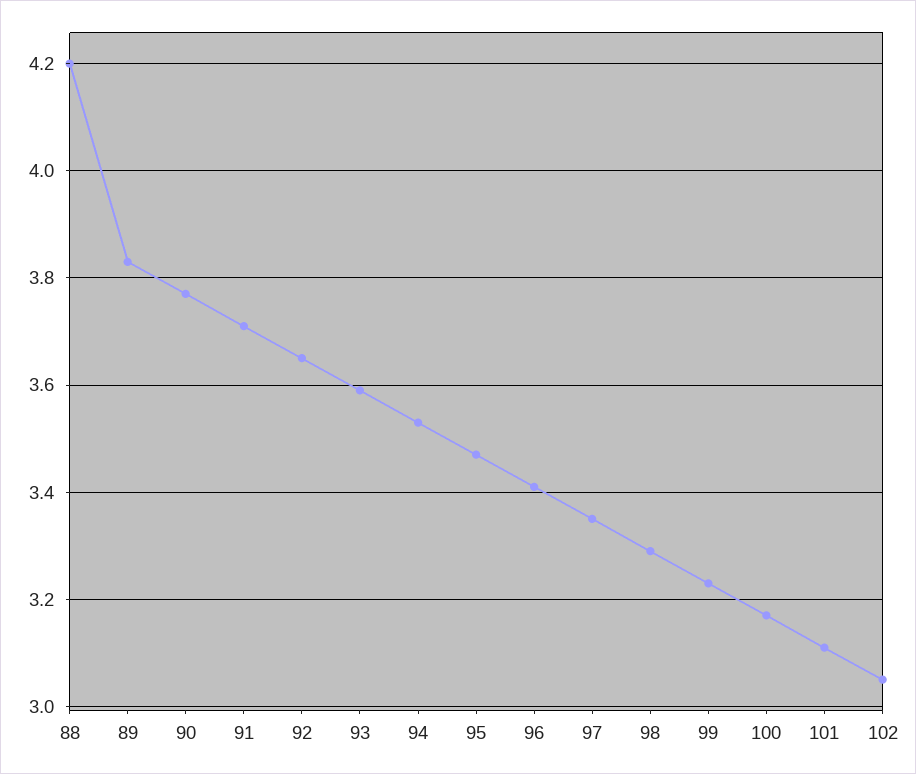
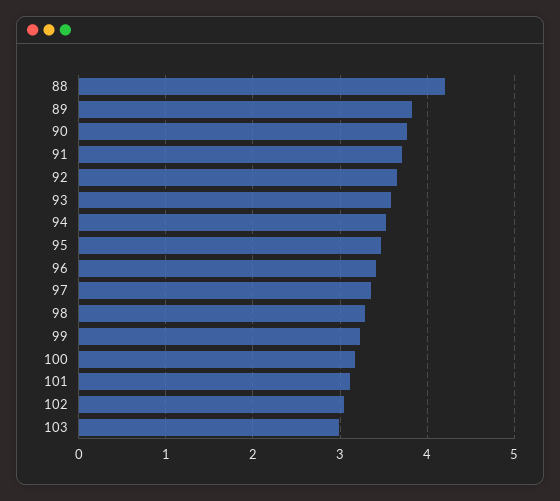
103: none -> 3

